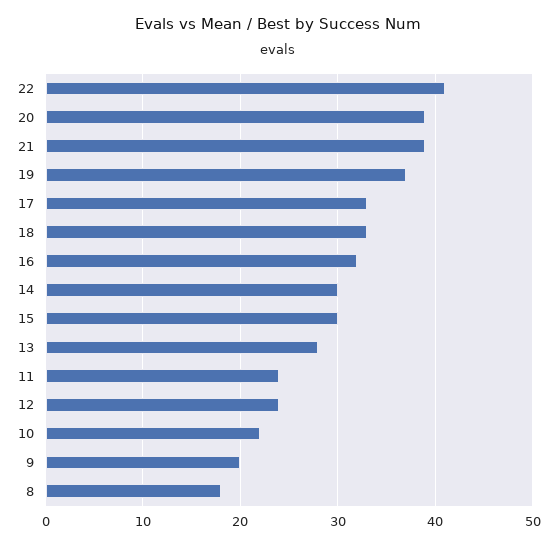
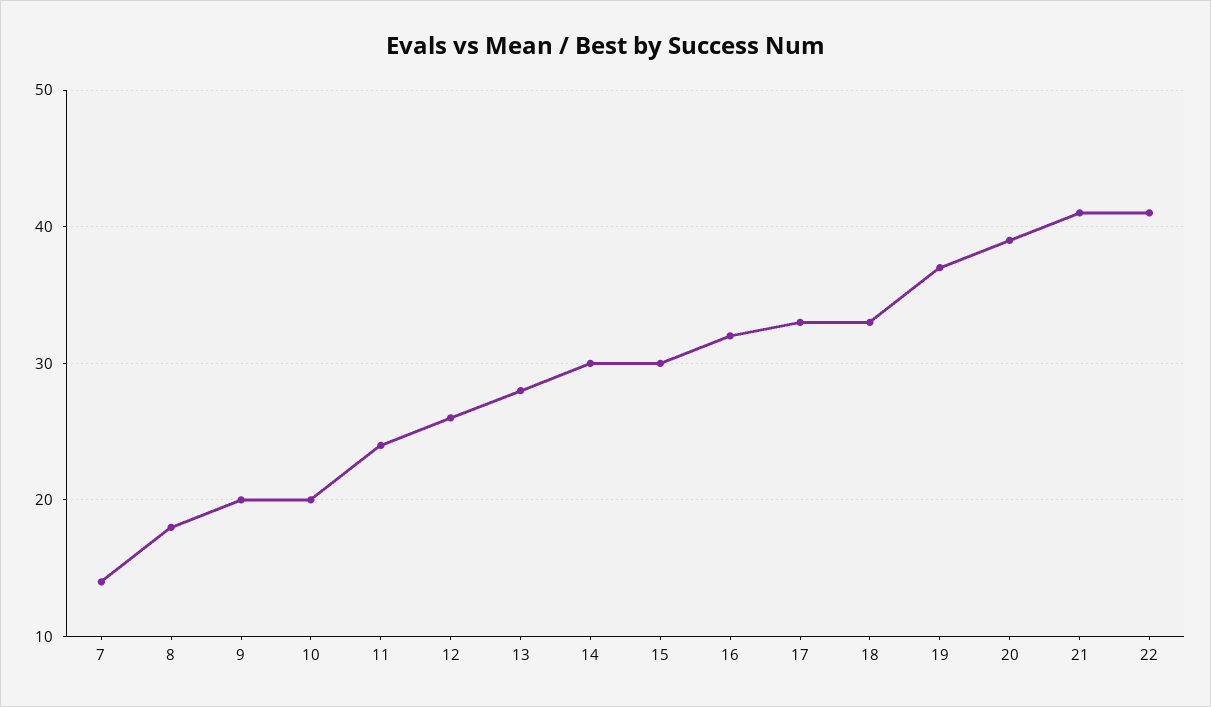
21: 39 -> 41
12: 24 -> 26
10: 22 -> 20
7: none -> 14

